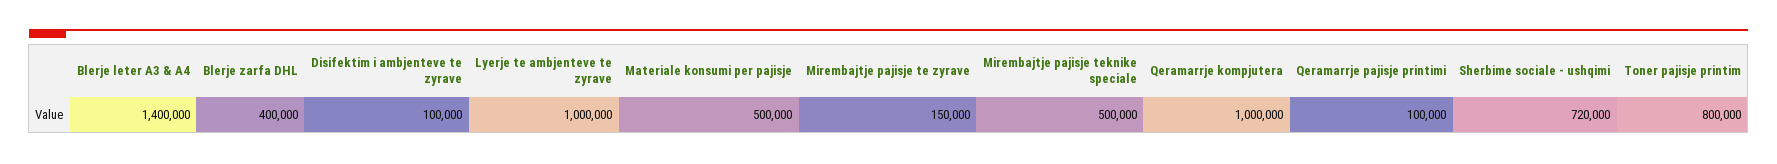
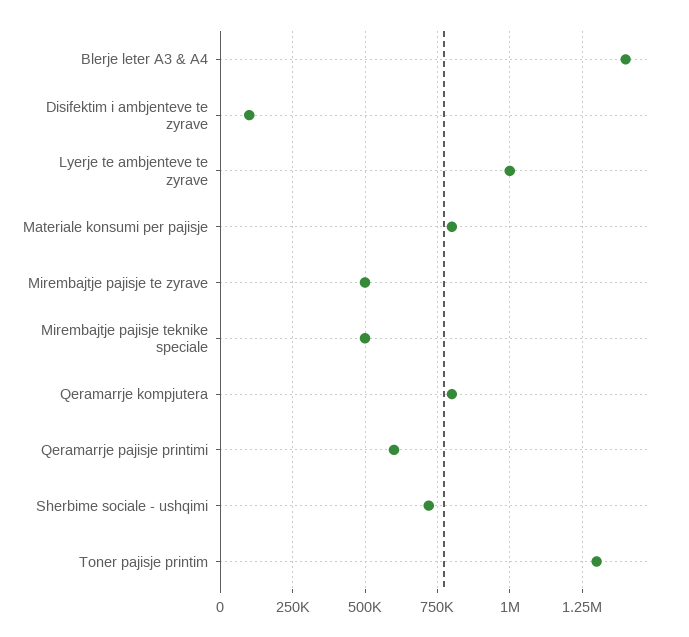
Blerje zarfa DHL: 400000 -> none
Materiale konsumi per pajisje: 500000 -> 800000
Mirembajtje pajisje te zyrave: 150000 -> 500000
Qeramarrje kompjutera: 1000000 -> 800000
Qeramarrje pajisje printimi: 100000 -> 600000
Toner pajisje printim: 800000 -> 1300000

